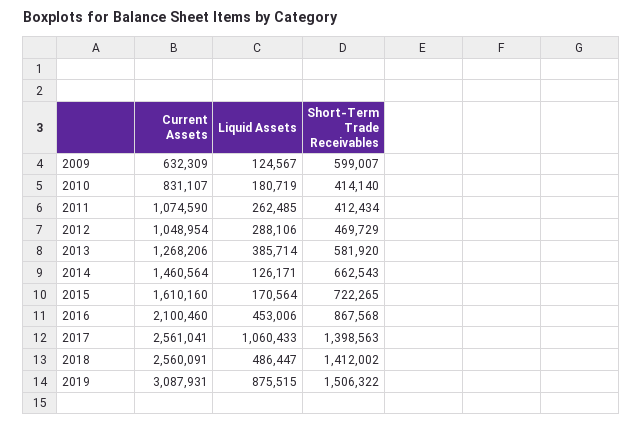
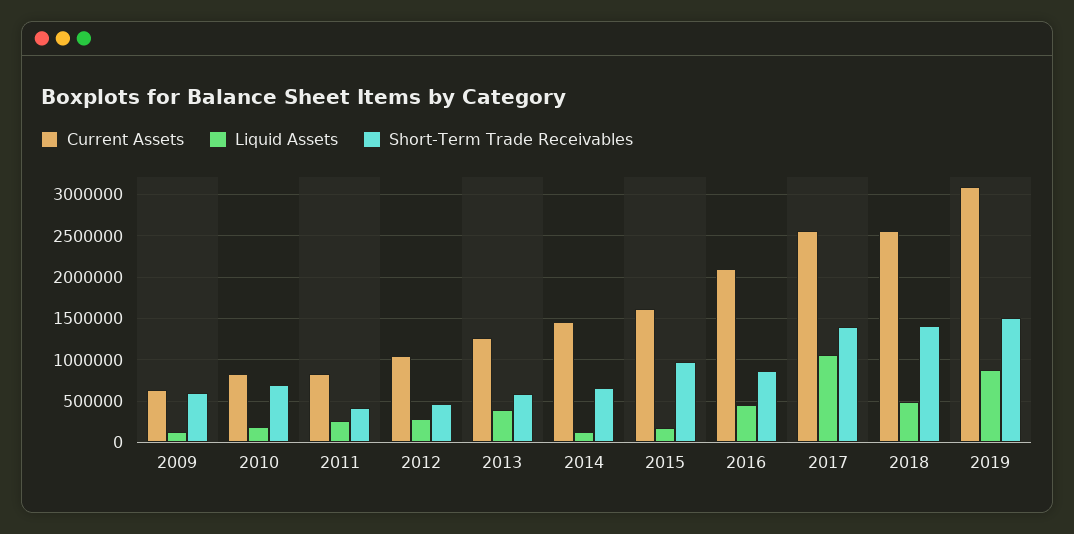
Short-Term Trade Receivables, 2010: 414140 -> 700000
Current Assets, 2011: 1074590 -> 800000
Short-Term Trade Receivables, 2015: 722265 -> 1000000

